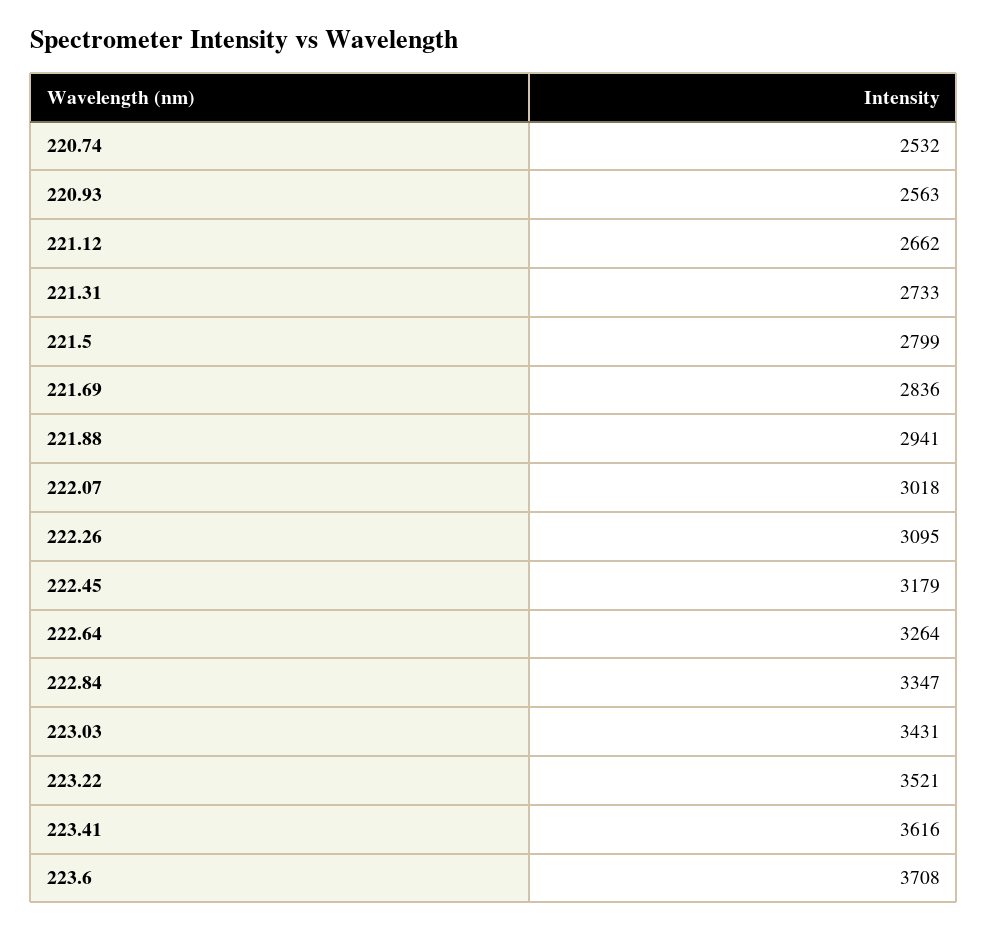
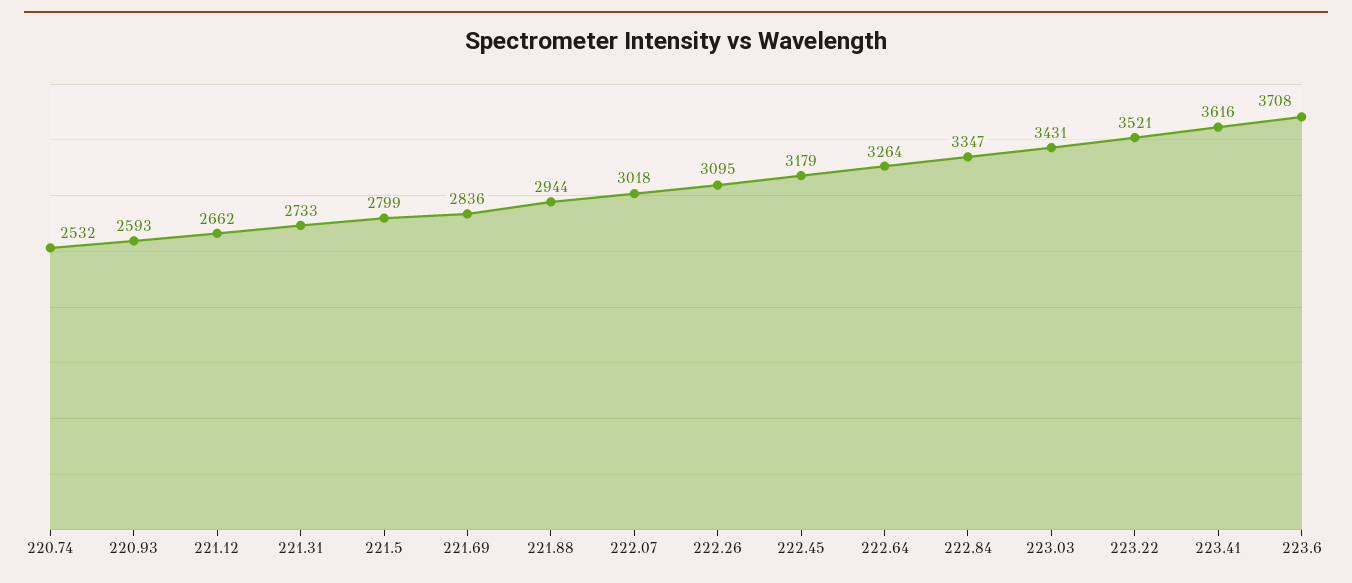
220.93: 2563 -> 2593
221.88: 2941 -> 2944

